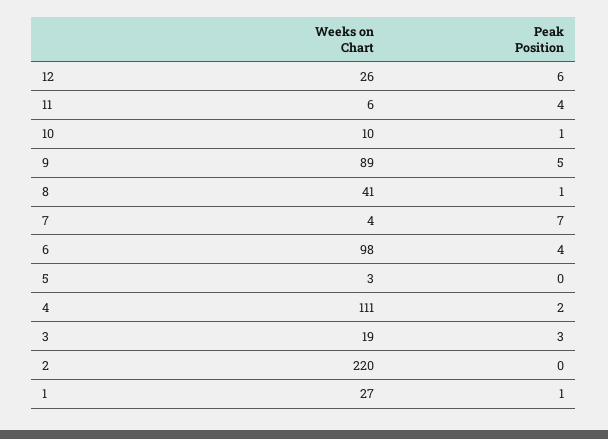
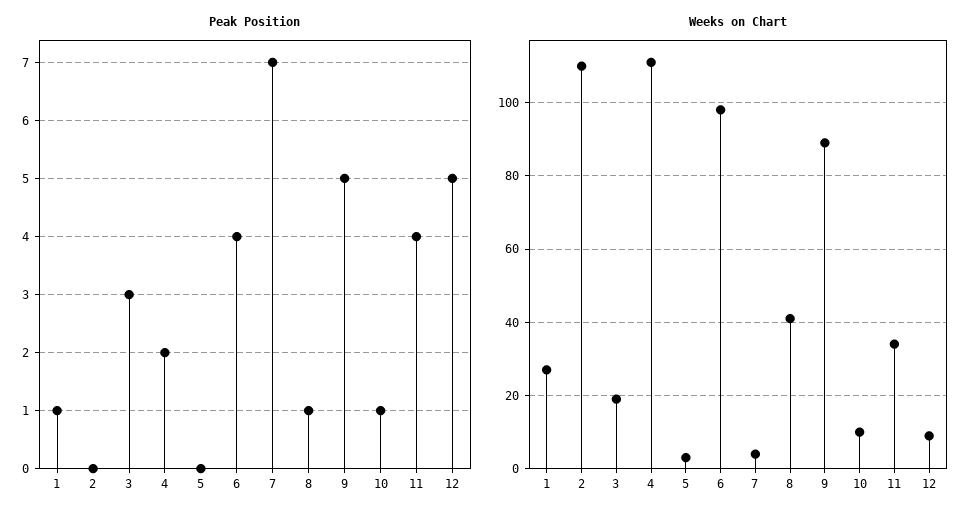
Weeks on Chart, 12: 26 -> 10
Peak Position, 12: 6 -> 5
Weeks on Chart, 11: 6 -> 35
Weeks on Chart, 2: 220 -> 110

